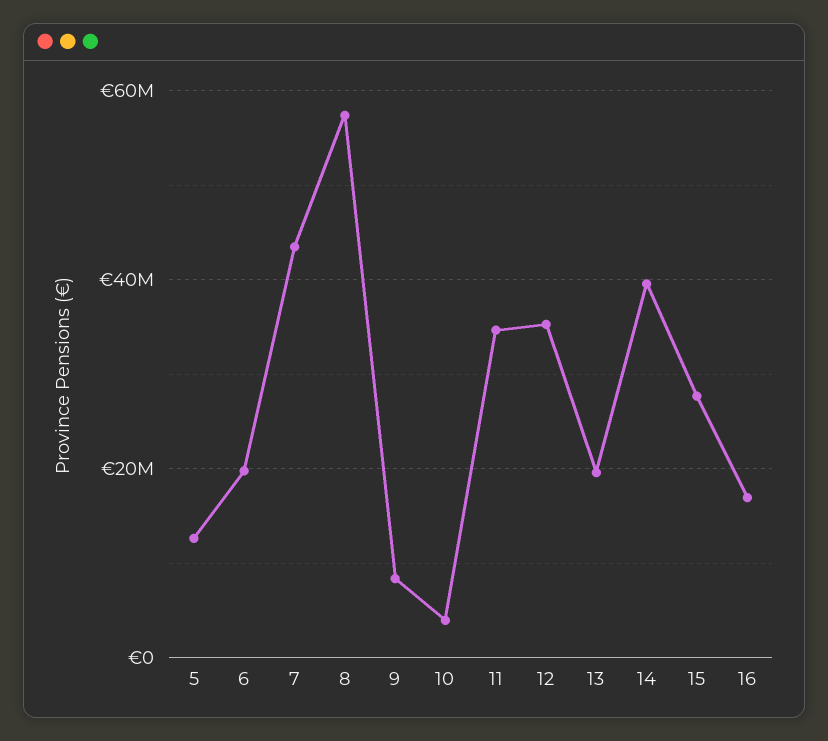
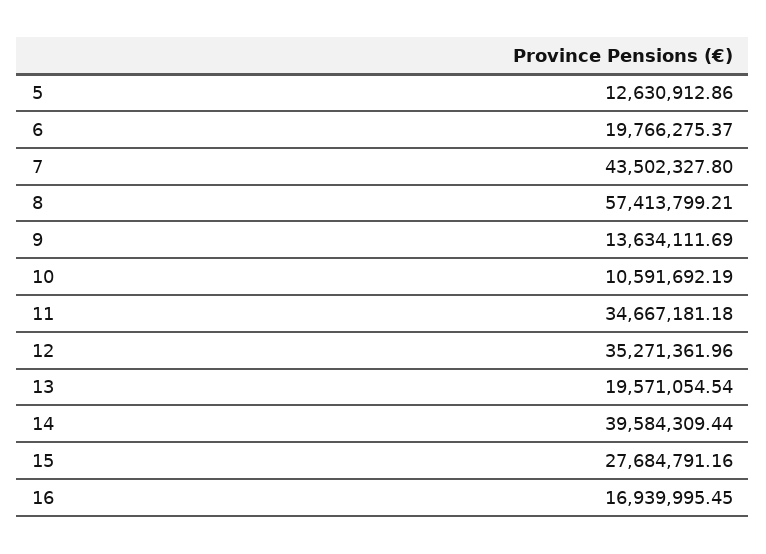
9: 8000000 -> 13634111.69
10: 4000000 -> 10591692.19

